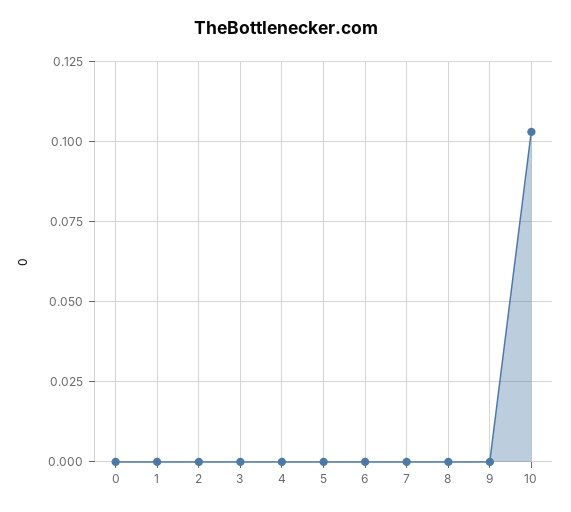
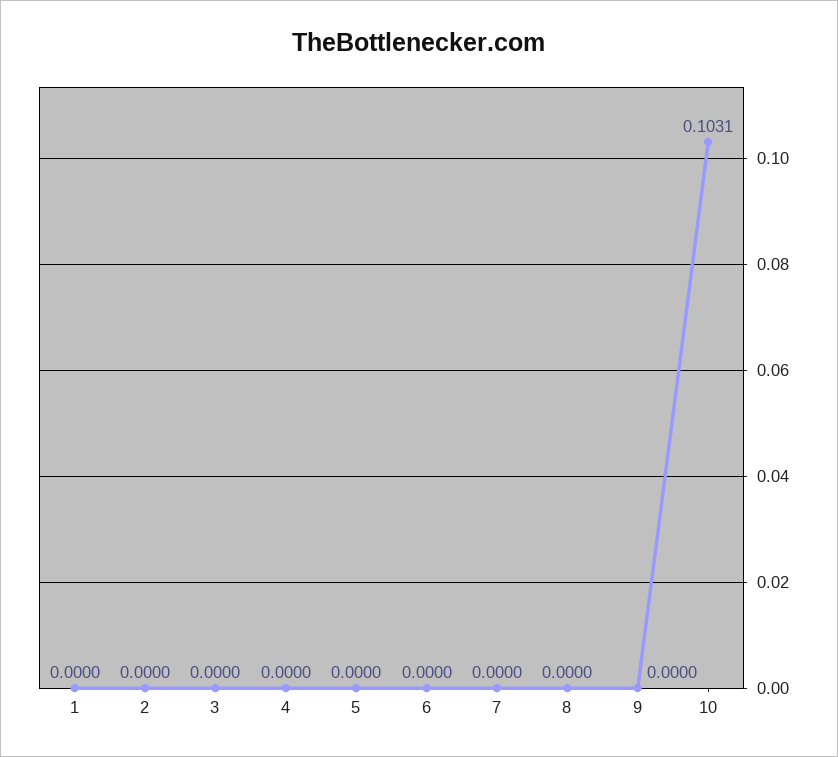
0: 0 -> none

